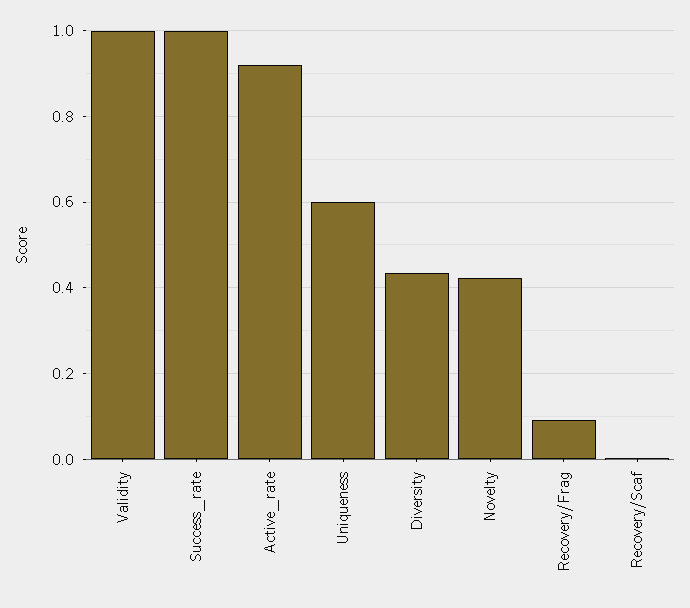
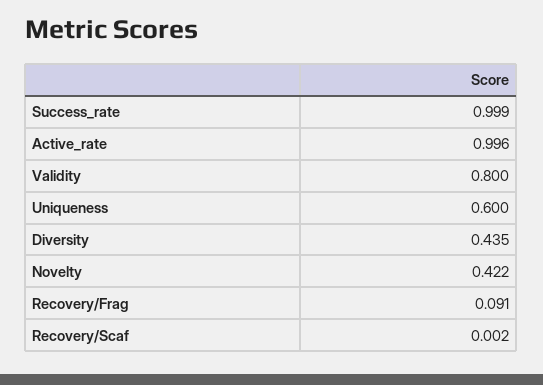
Validity: 1 -> 0.8
Active_rate: 0.92 -> 0.996

